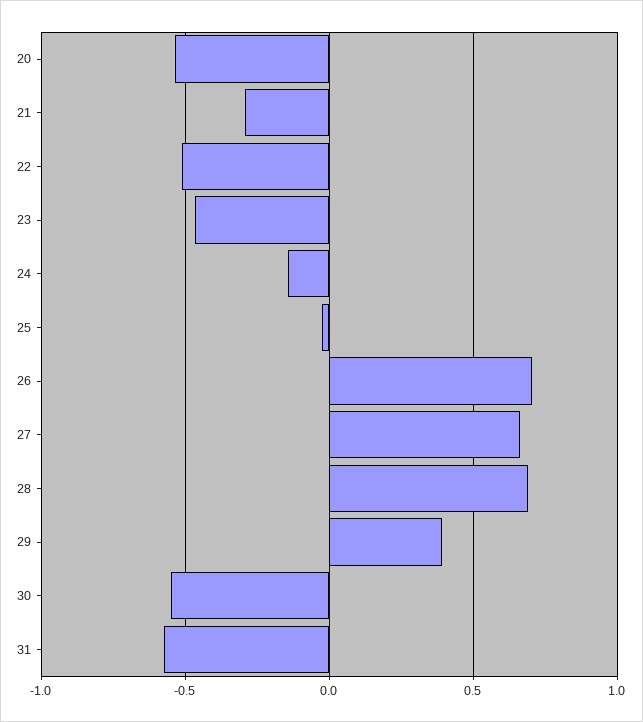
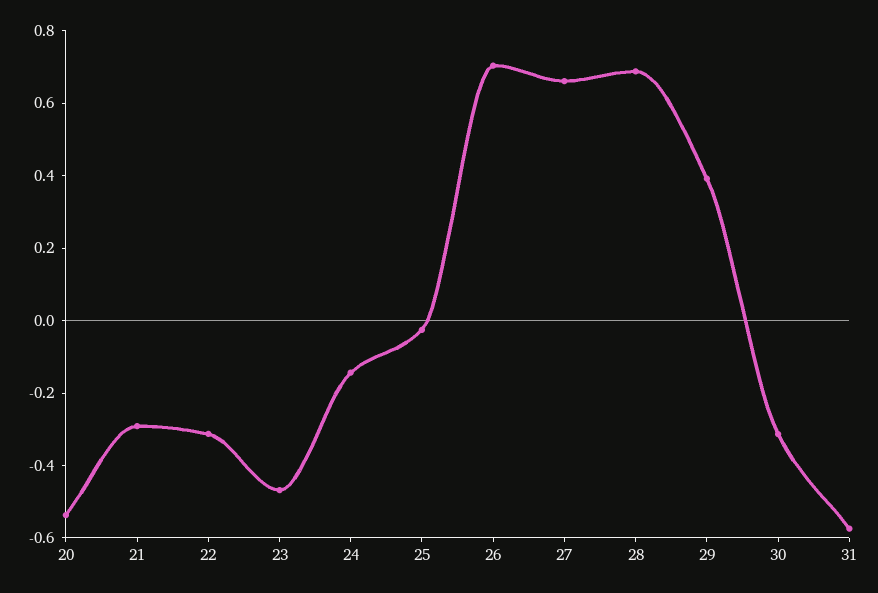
22: -0.5 -> -0.3
30: -0.55 -> -0.3

